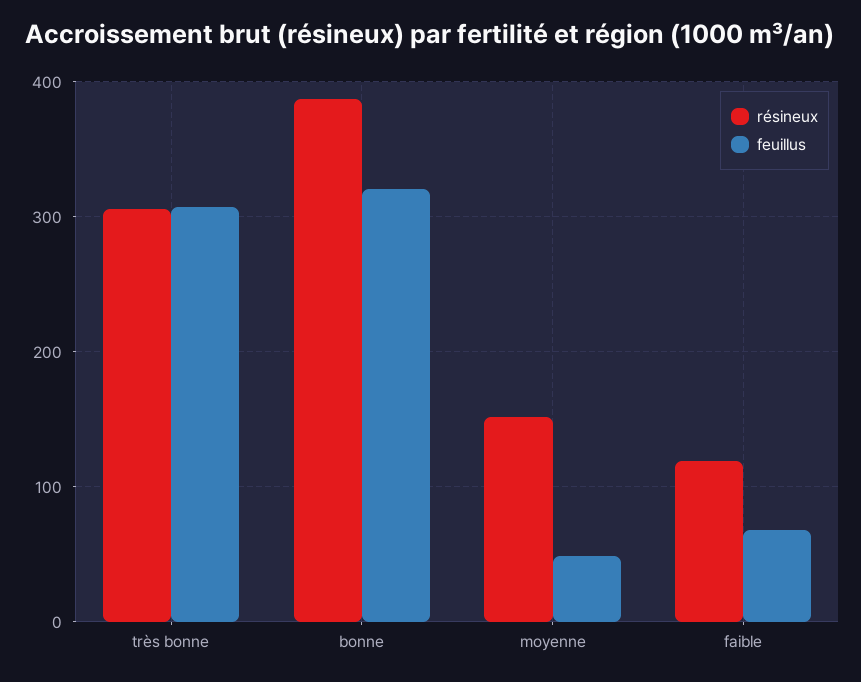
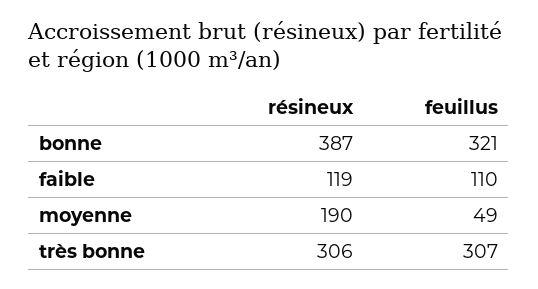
résineux, moyenne: 150 -> 190
feuillus, faible: 70 -> 110

